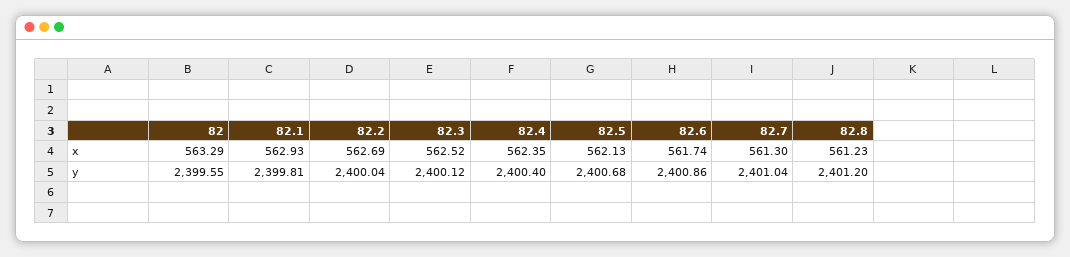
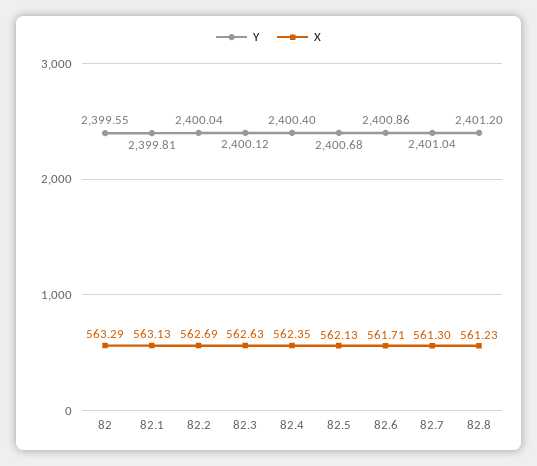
x, 82.1: 562.93 -> 563.13
x, 82.3: 562.52 -> 562.63
x, 82.6: 561.74 -> 561.71

